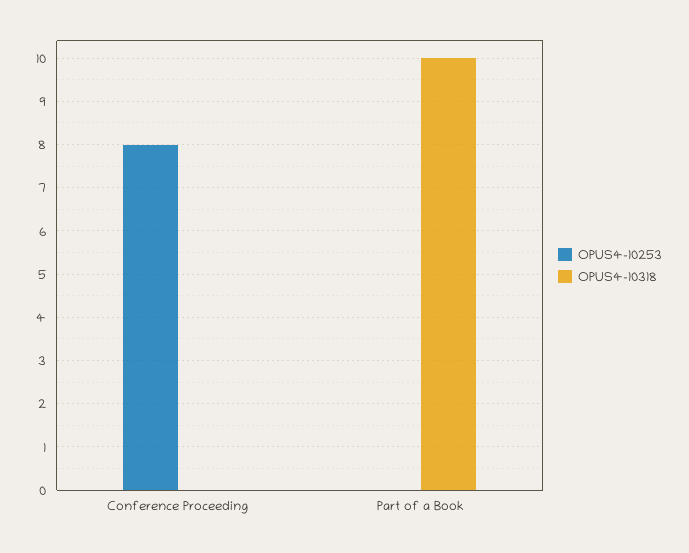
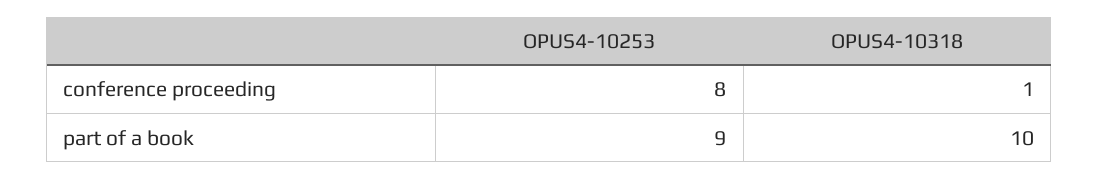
OPUS4-10318, Conference Proceeding: 0 -> 1
OPUS4-10253, Part of a Book: 0 -> 9

